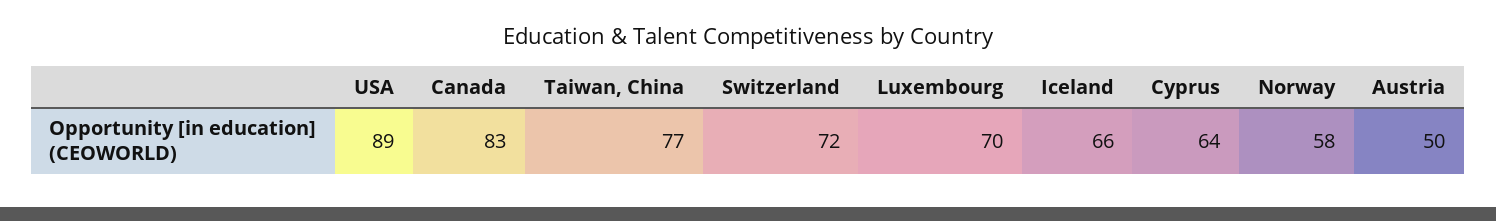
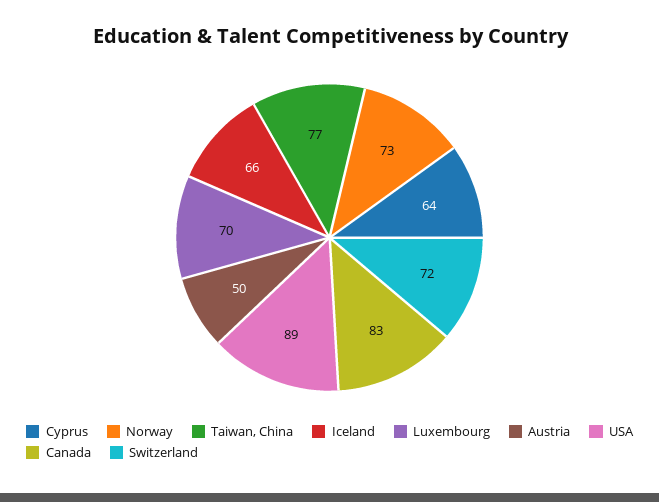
Norway: 58 -> 73

